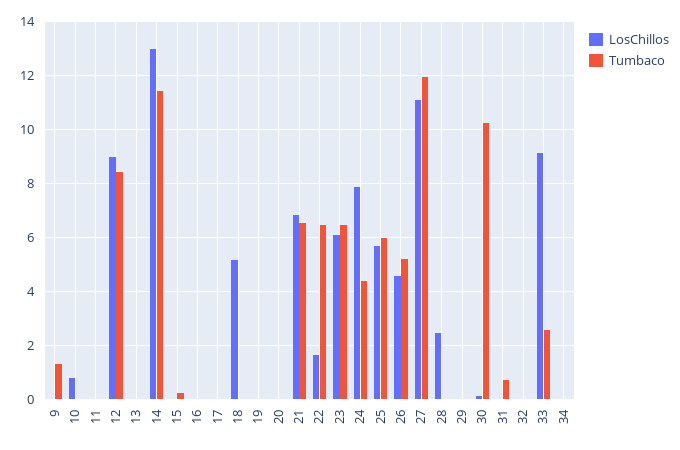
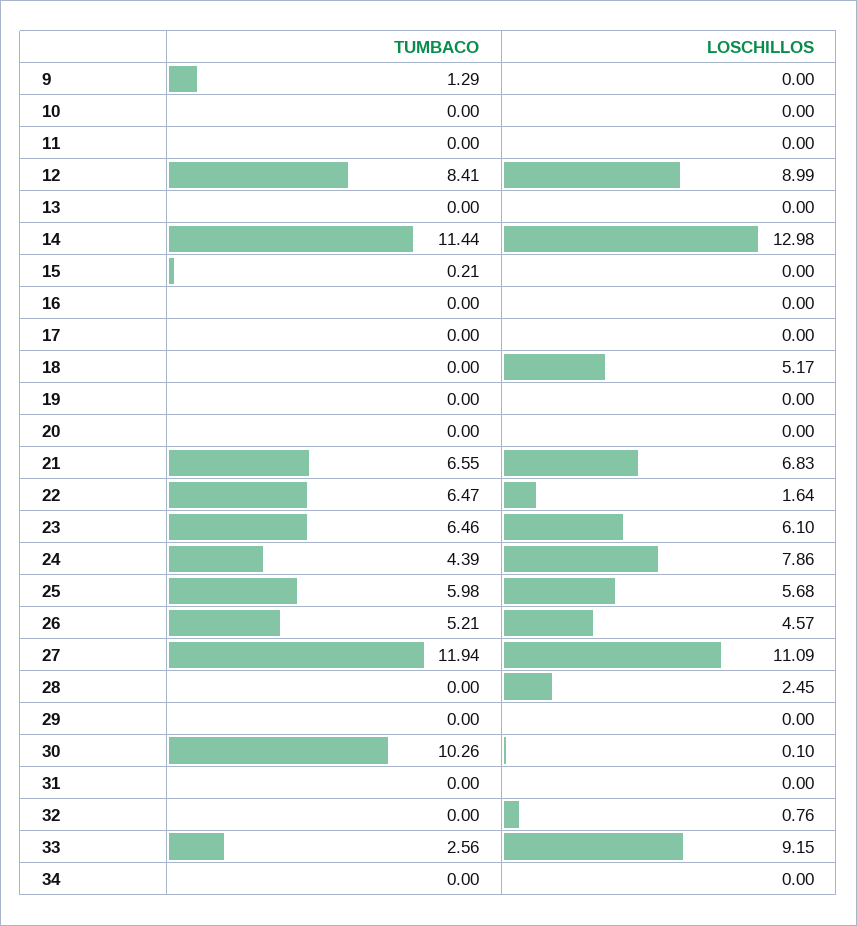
LosChillos, 10: 0.75 -> 0
Tumbaco, 31: 0.75 -> 0
LosChillos, 32: 0 -> 0.76

